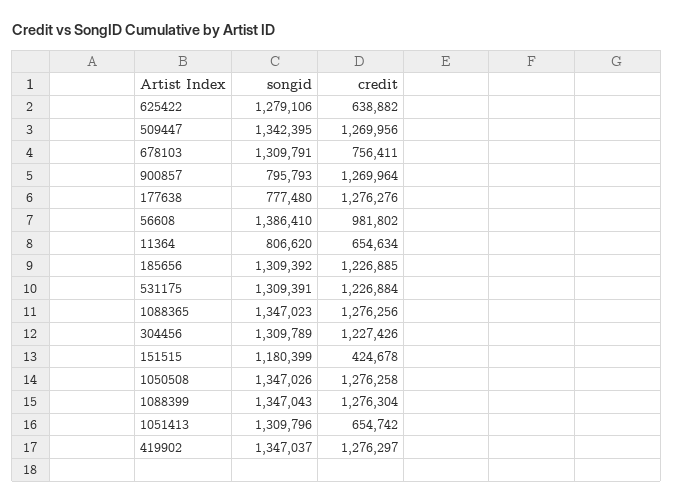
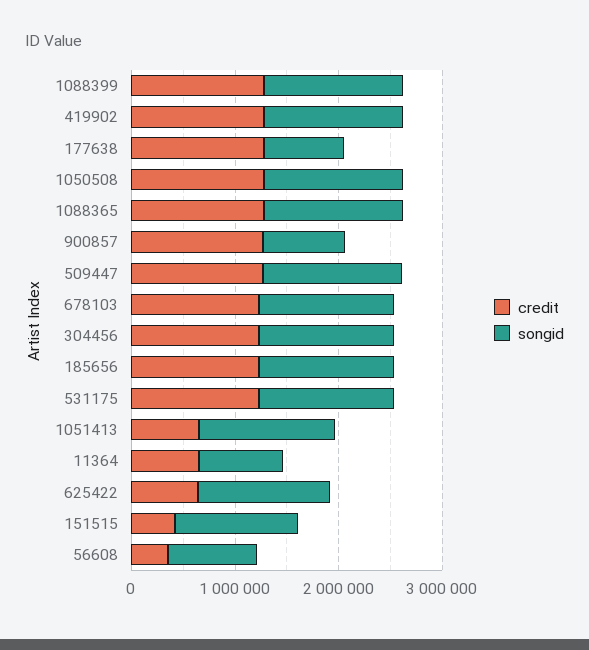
credit, 678103: 756411 -> 1200000
songid, 56608: 1386410 -> 800000
credit, 56608: 981802 -> 400000

